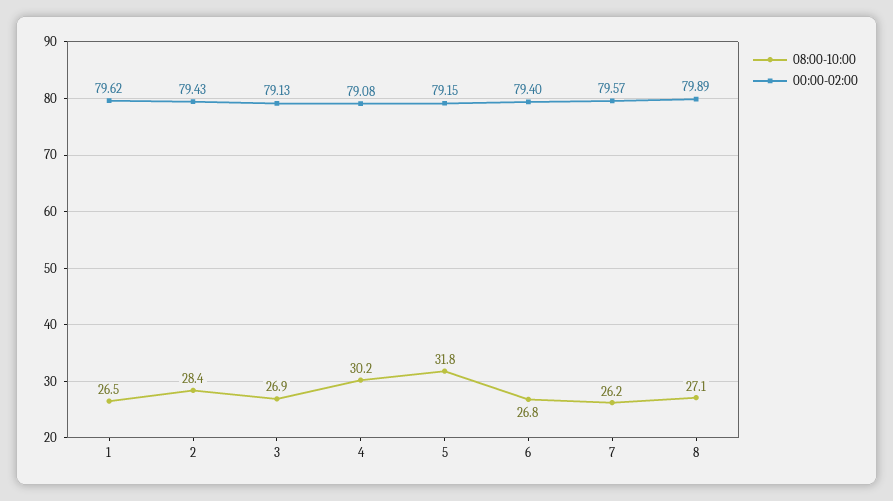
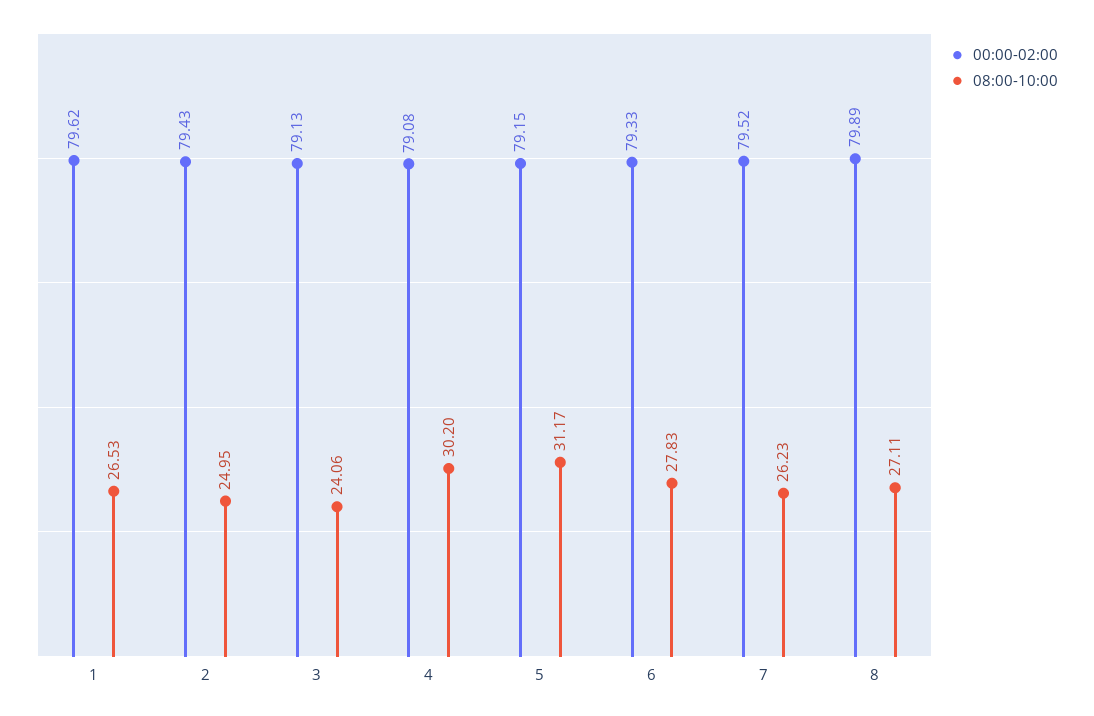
08:00-10:00, 2: 28.4 -> 24.95
08:00-10:00, 3: 26.9 -> 24.06
08:00-10:00, 5: 31.8 -> 31.17
08:00-10:00, 6: 26.8 -> 27.83
00:00-02:00, 6: 79.4 -> 79.33
00:00-02:00, 7: 79.57 -> 79.52

